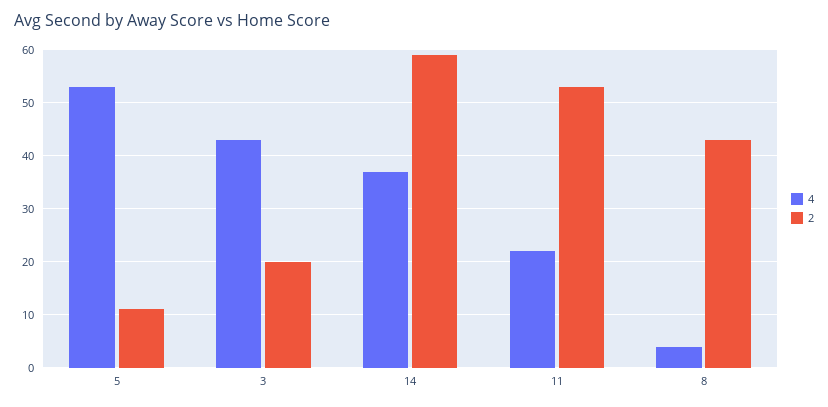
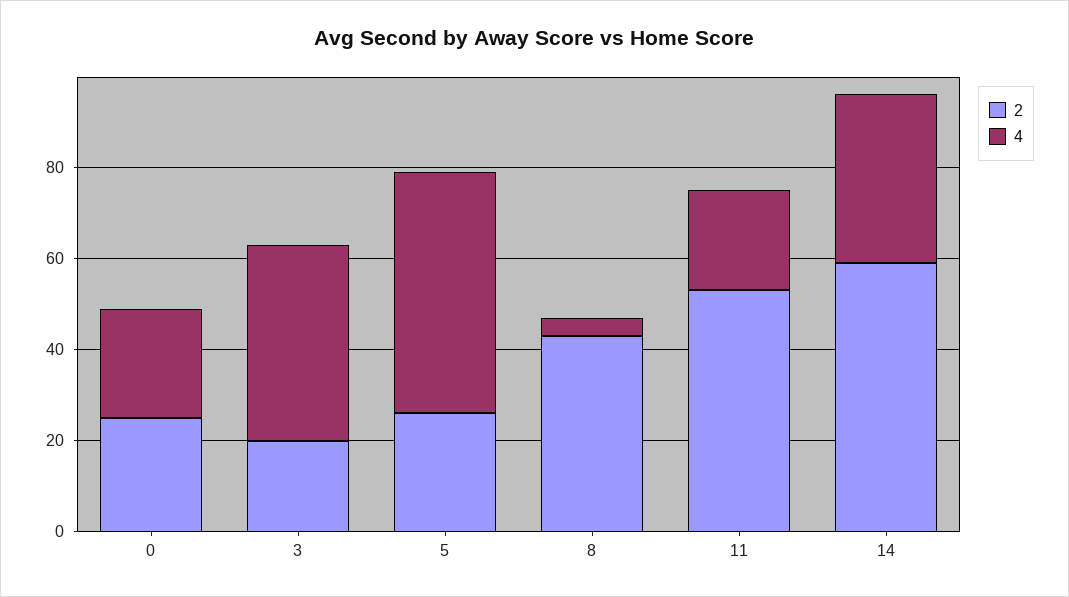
2, 5: 10 -> 25
2, 0: none -> 25
4, 0: none -> 25

